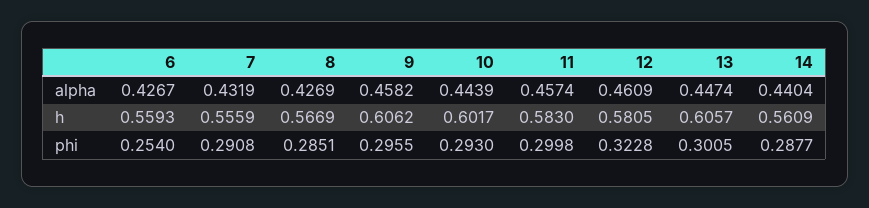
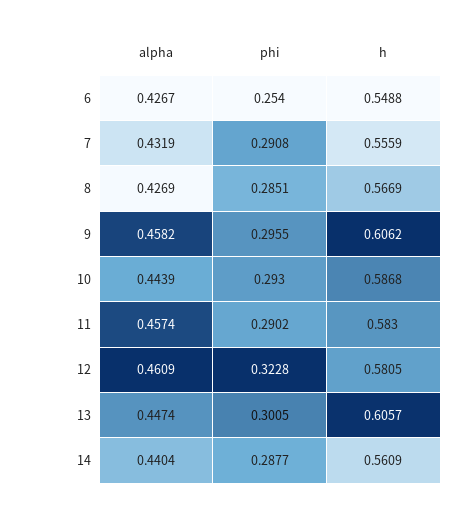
6, h: 0.5593 -> 0.5488
10, h: 0.6017 -> 0.5868
11, phi: 0.2998 -> 0.2902

